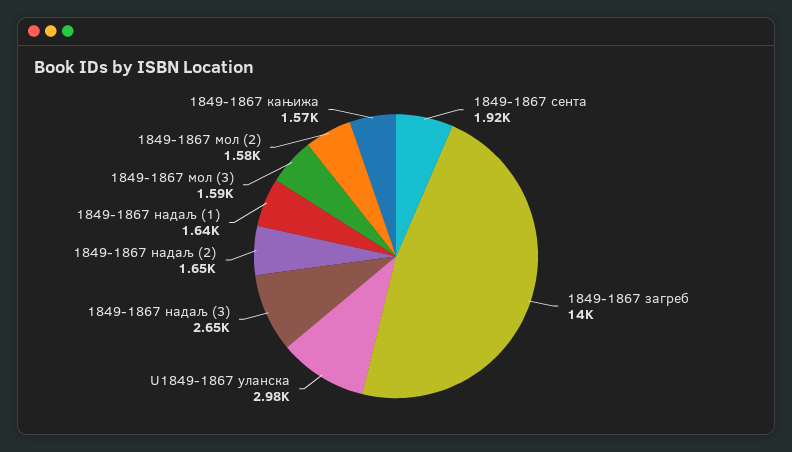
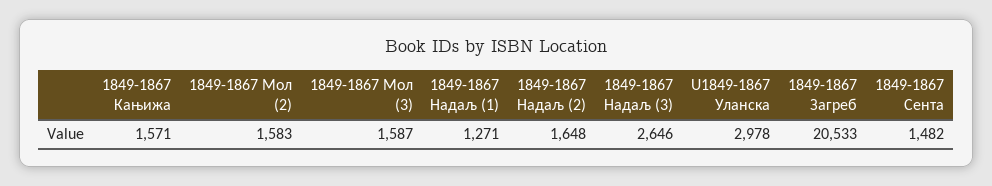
1849-1867 сента: 1920 -> 1482
1849-1867 загреб: 14000 -> 20533
1849-1867 надаљ (1): 1640 -> 1271

